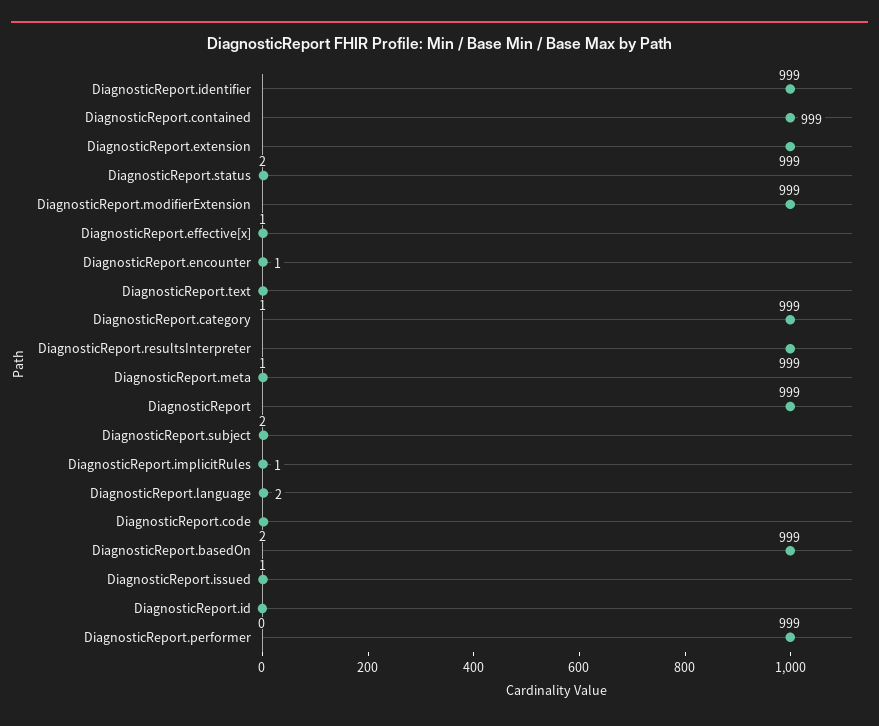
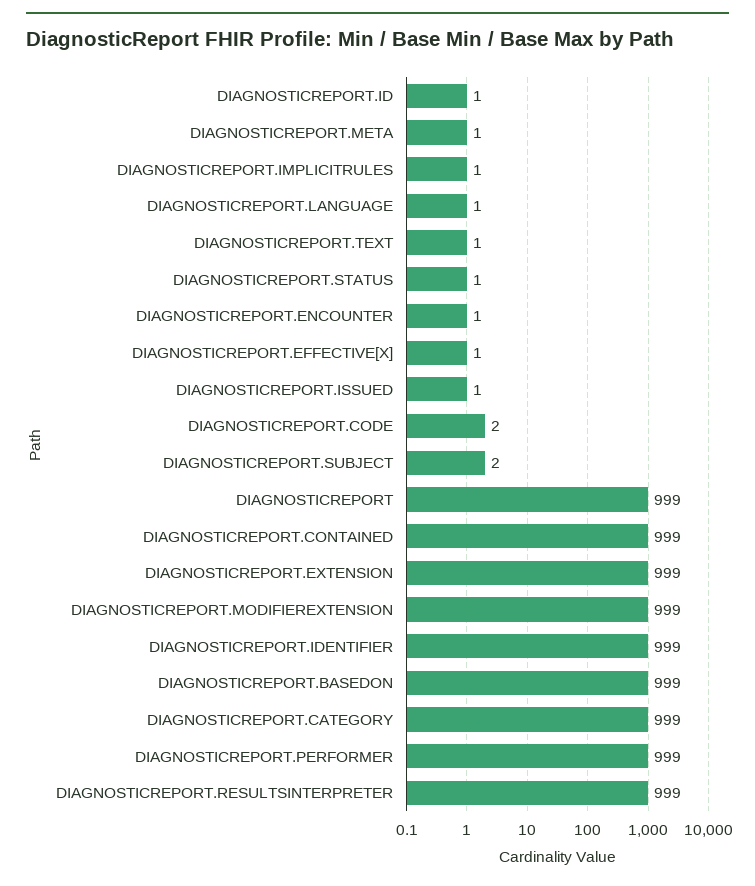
DiagnosticReport.status: 2 -> 1
DiagnosticReport.language: 2 -> 1
DiagnosticReport.id: 0 -> 1

